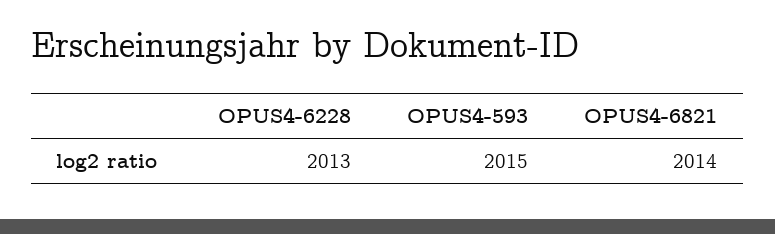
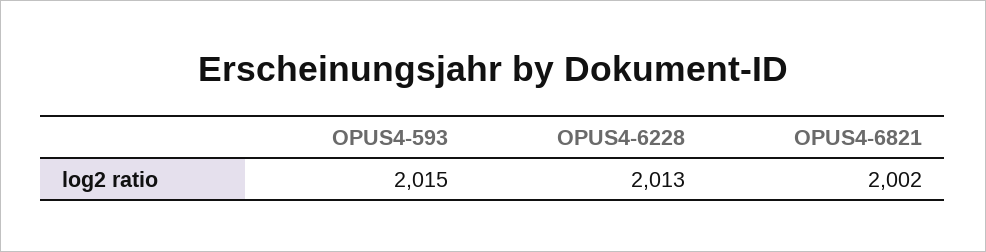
OPUS4-6821: 2014 -> 2002

